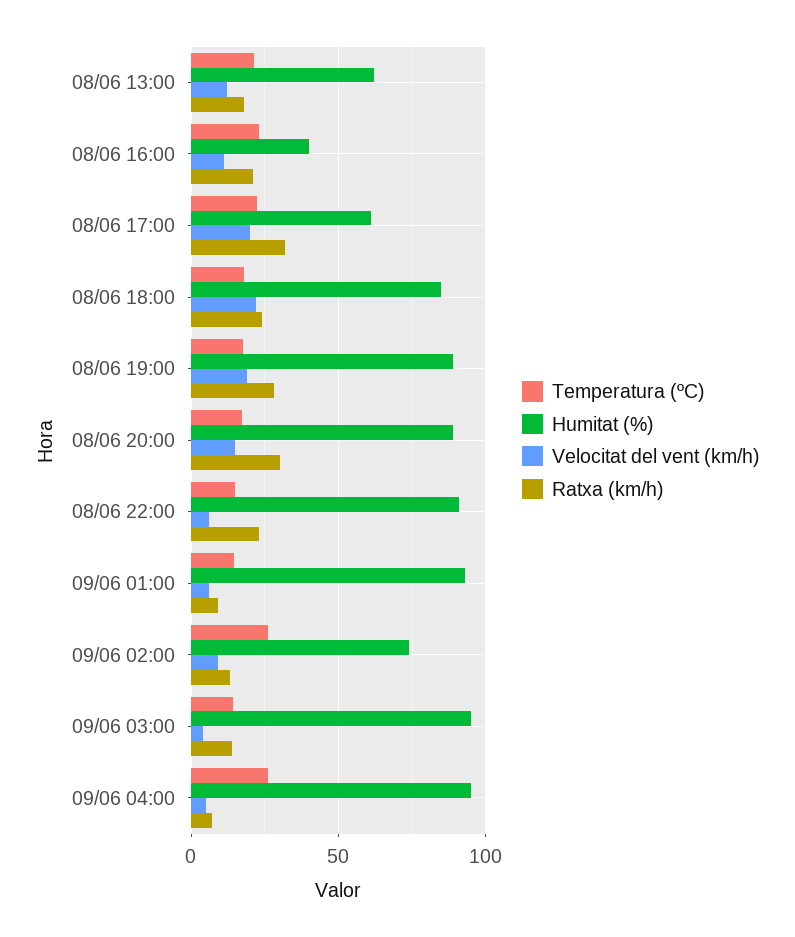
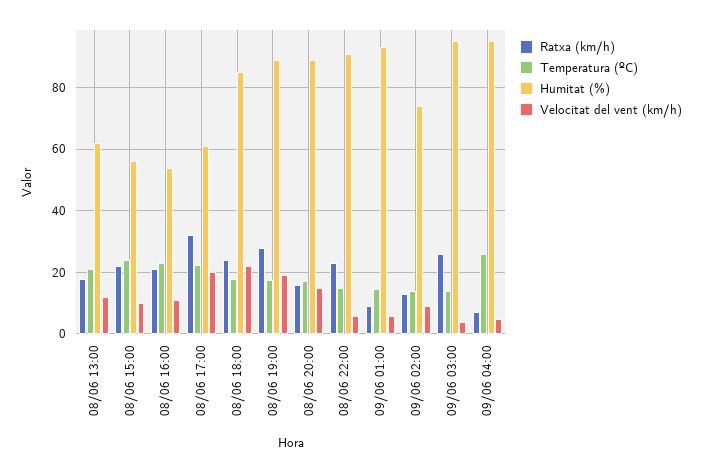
Humitat (%), 08/06 16:00: 40 -> 54
Ratxa (km/h), 08/06 20:00: 30 -> 16
Temperatura (ºC), 09/06 02:00: 25 -> 14
Ratxa (km/h), 09/06 03:00: 15 -> 26
Ratxa (km/h), 08/06 15:00: none -> 22
Temperatura (ºC), 08/06 15:00: none -> 24
Humitat (%), 08/06 15:00: none -> 56
Velocitat del vent (km/h), 08/06 15:00: none -> 10

